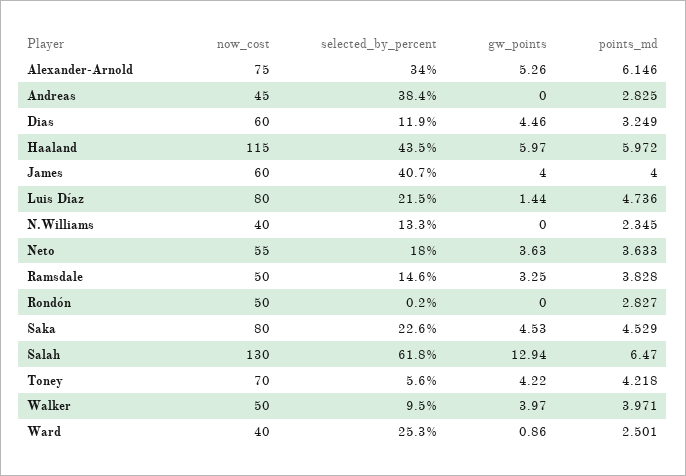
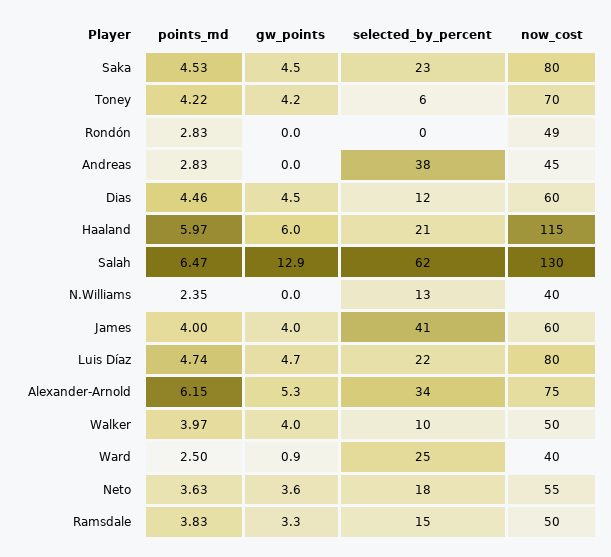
points_md, Dias: 3.249 -> 4.46
selected_by_percent, Haaland: 43.5 -> 21
gw_points, Luis Díaz: 1.44 -> 4.7
now_cost, Rondón: 50 -> 49

